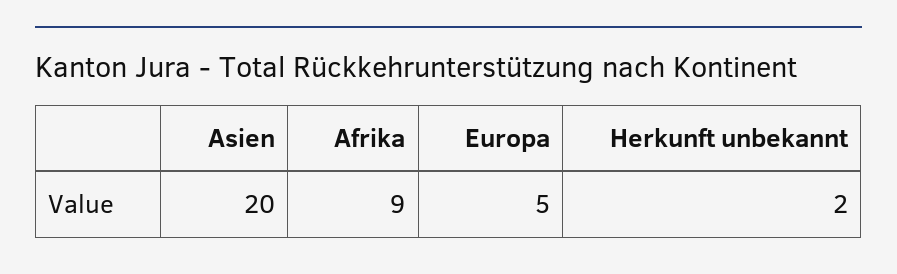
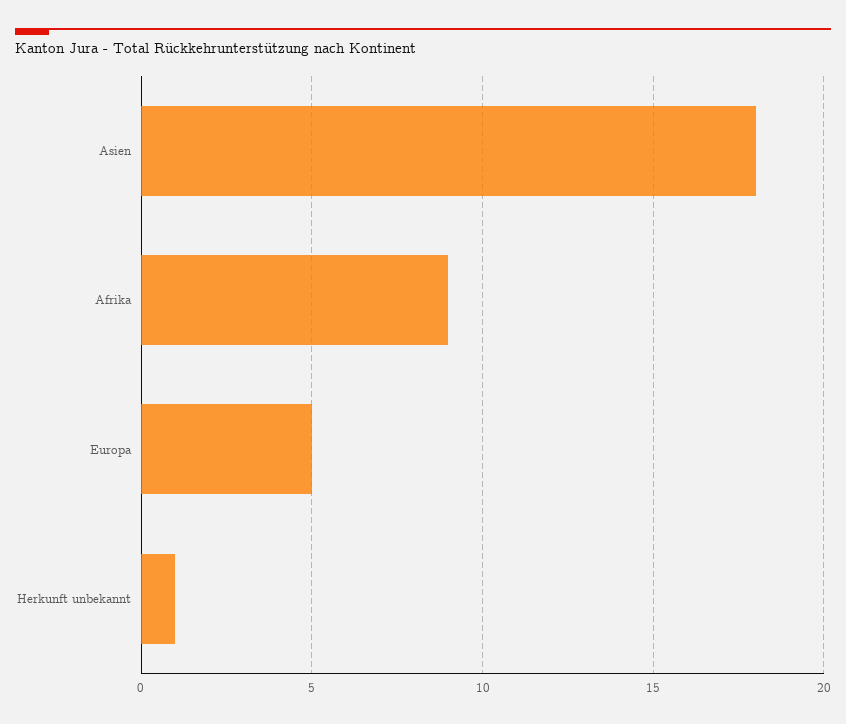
Asien: 20 -> 18
Herkunft unbekannt: 2 -> 1

